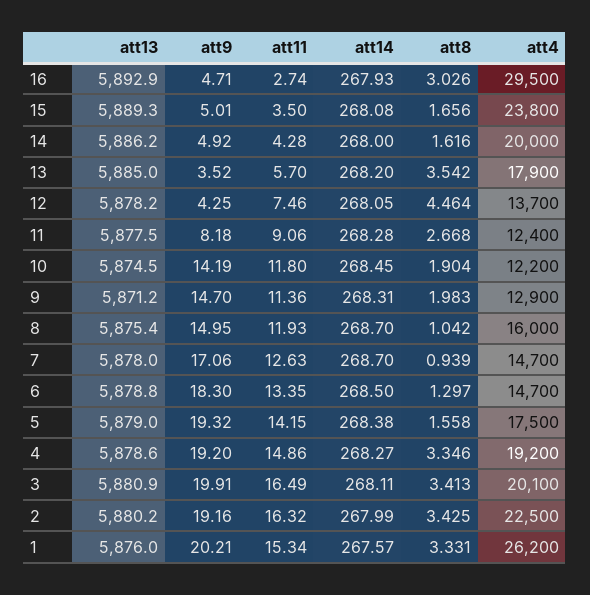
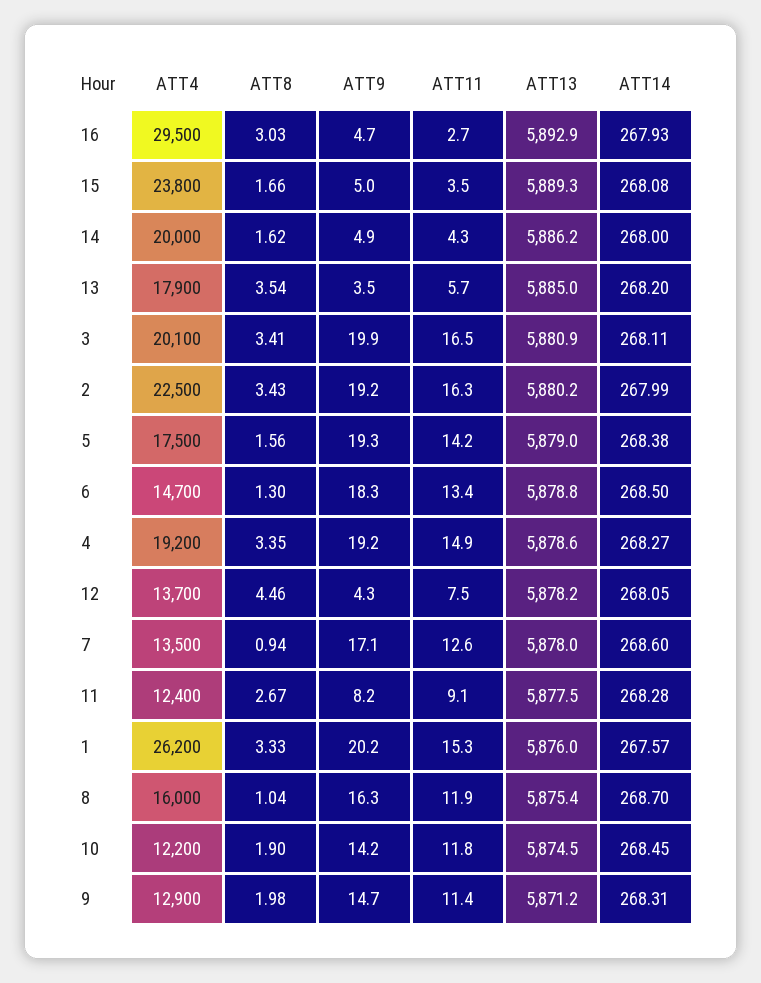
att9, 8: 14.95 -> 16.3
att14, 7: 268.7 -> 268.6
att4, 7: 14700 -> 13500

